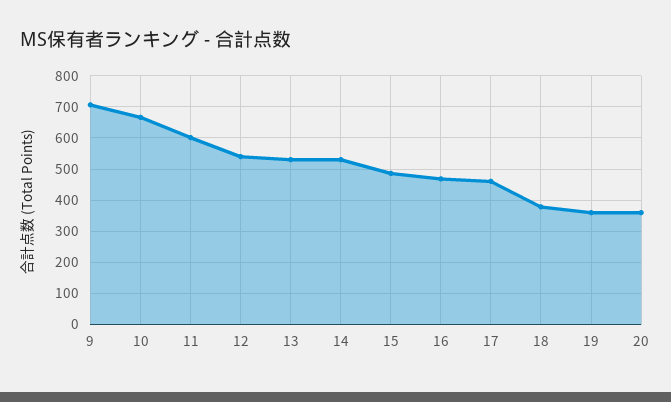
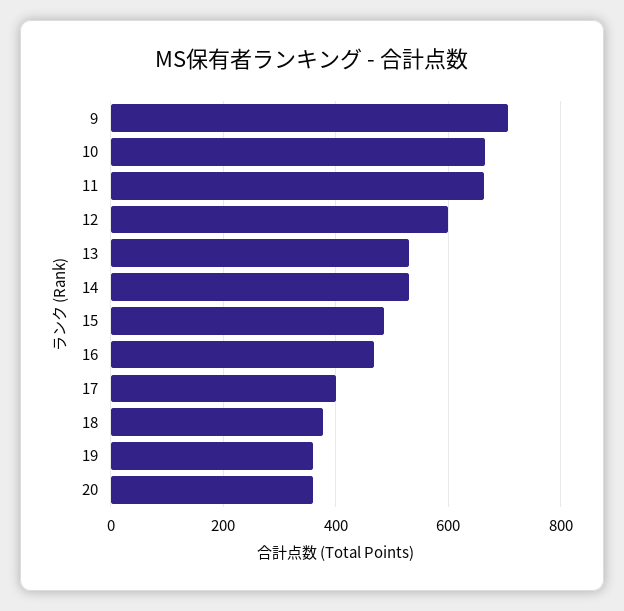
11: 600 -> 660
12: 540 -> 600
17: 460 -> 400

